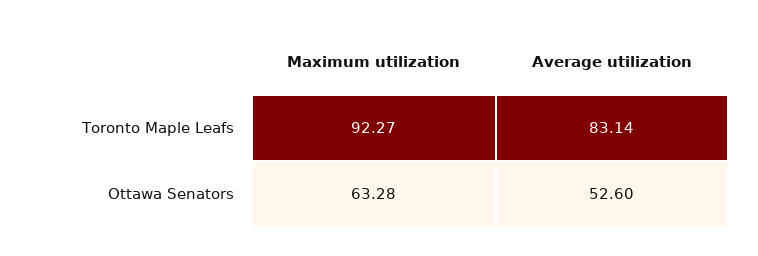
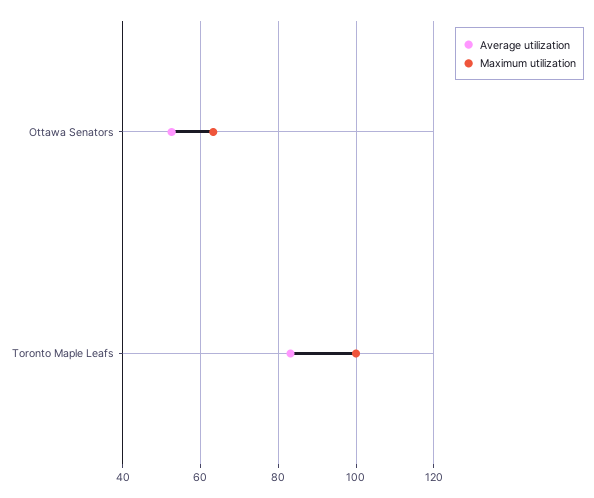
Maximum utilization, Toronto Maple Leafs: 92.27 -> 100

